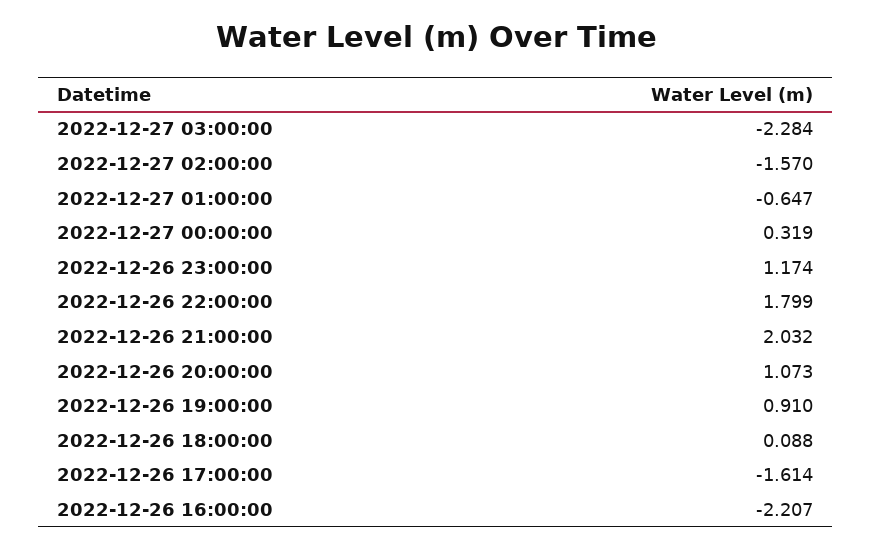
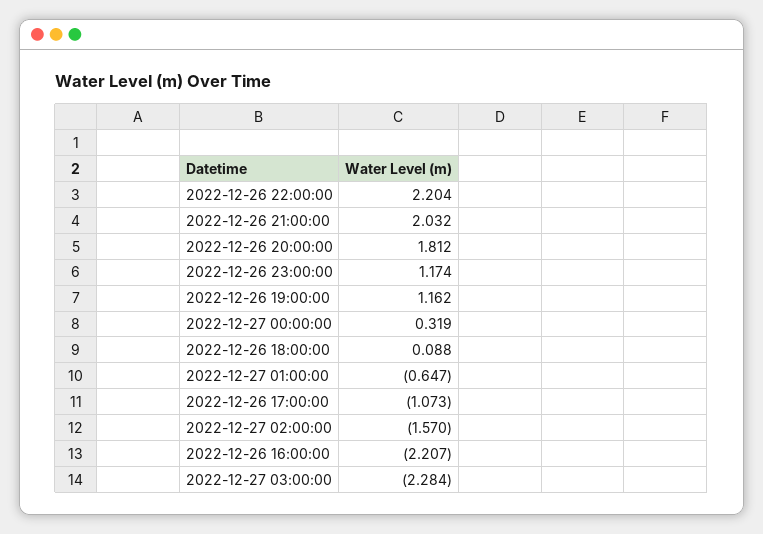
2022-12-26 22:00:00: 1.799 -> 2.204
2022-12-26 20:00:00: 1.073 -> 1.812
2022-12-26 19:00:00: 0.91 -> 1.162
2022-12-26 17:00:00: -1.614 -> -1.073

